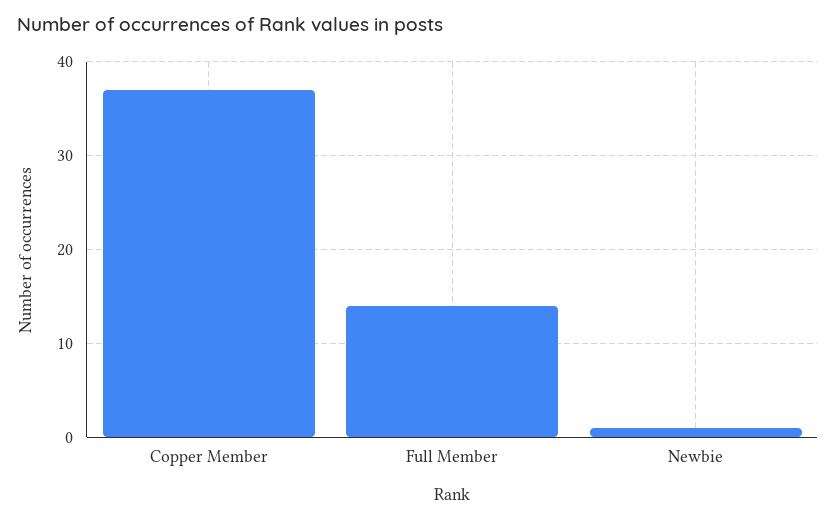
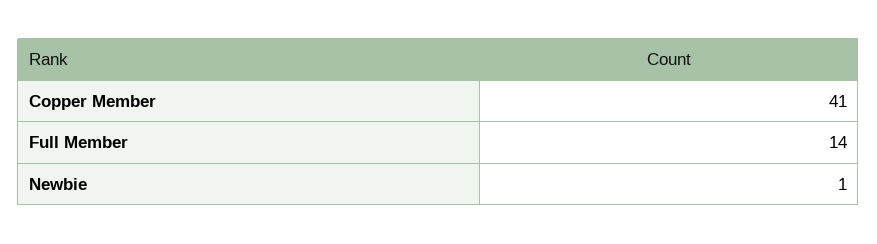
Copper Member: 37 -> 41

